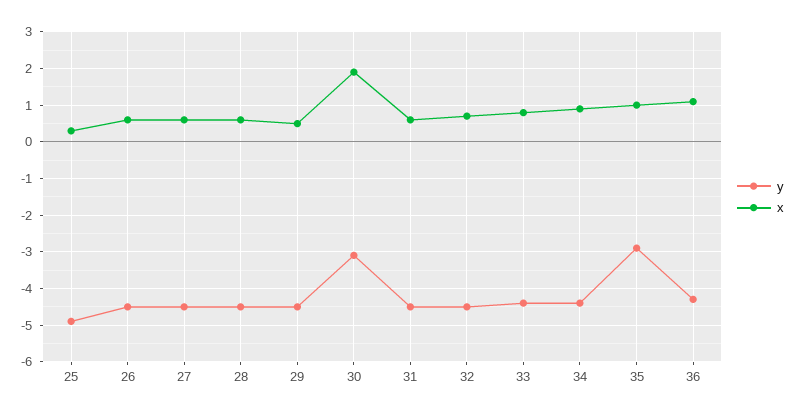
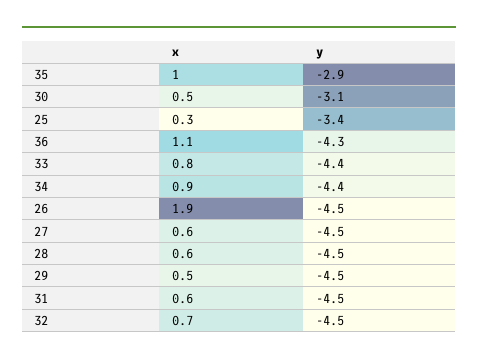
y, 25: -5 -> -3.4
x, 26: 0.5 -> 1.9
x, 30: 2 -> 0.5

